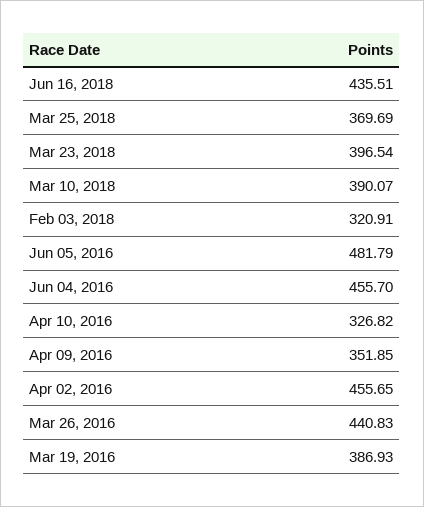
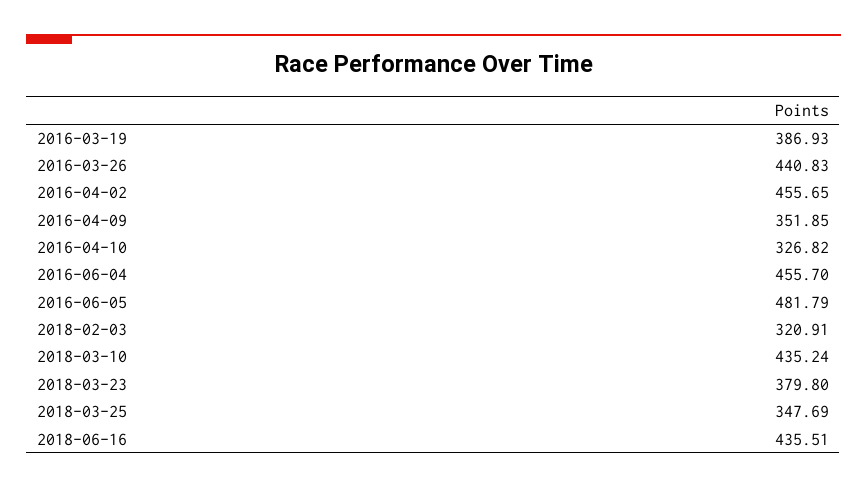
Mar 25, 2018: 369.69 -> 347.69
Mar 23, 2018: 396.54 -> 379.8
Mar 10, 2018: 390.07 -> 435.24

